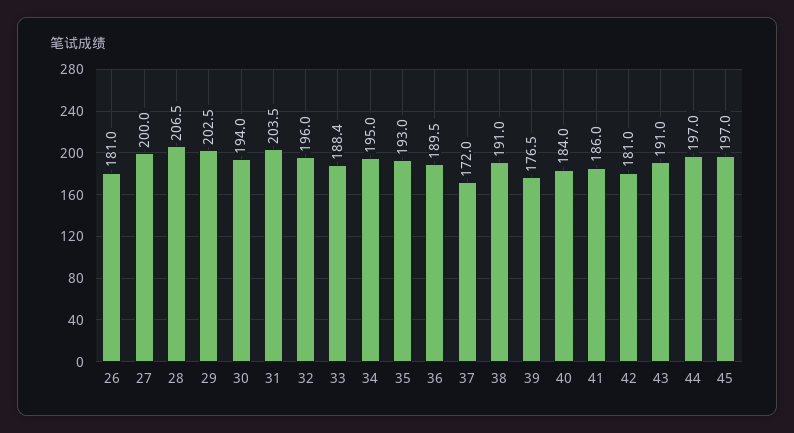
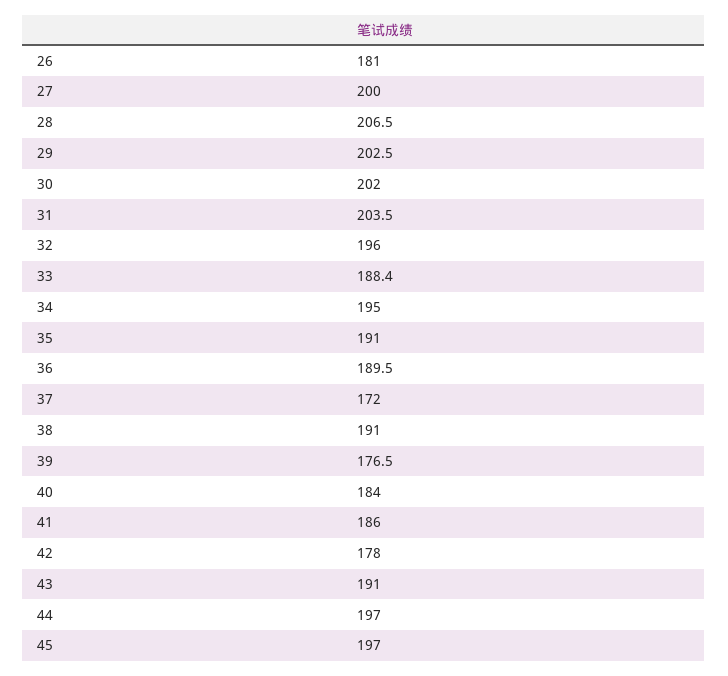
30: 194 -> 202
35: 193 -> 191
42: 181 -> 178

